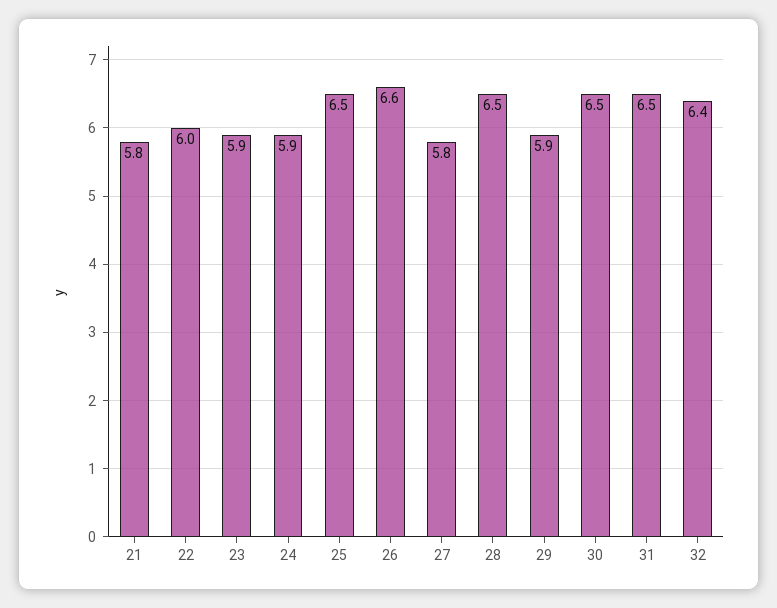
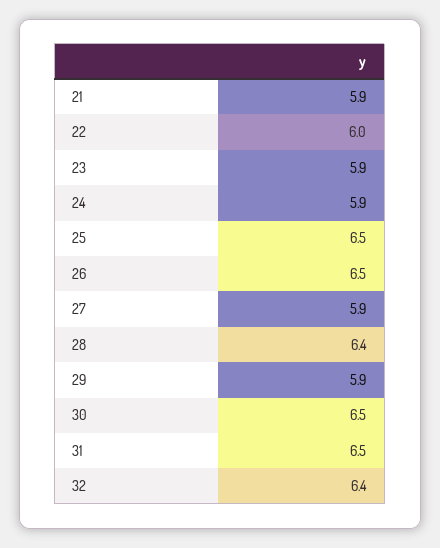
21: 5.8 -> 5.9
26: 6.6 -> 6.5
27: 5.8 -> 5.9
28: 6.5 -> 6.4

